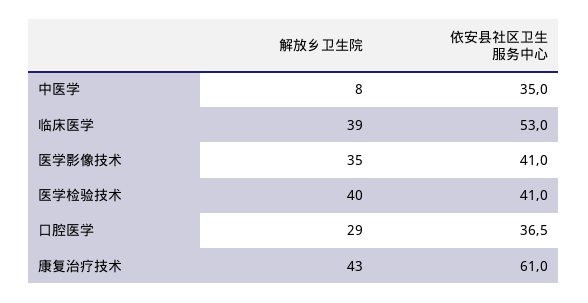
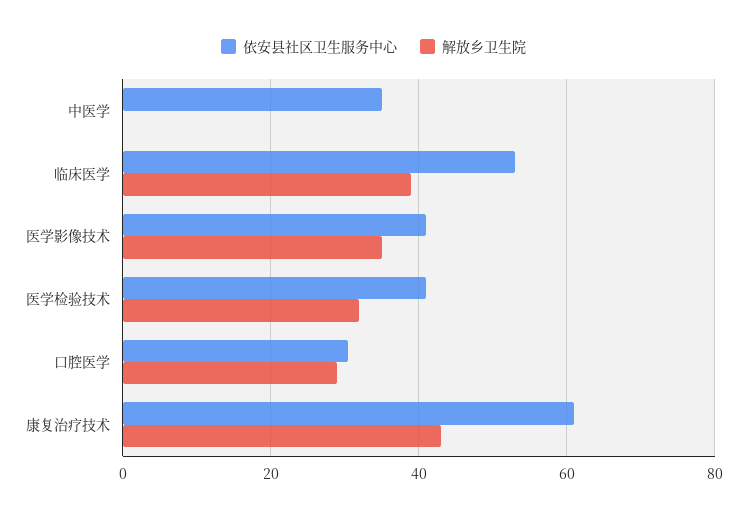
解放乡卫生院, 中医学: 8 -> 0
解放乡卫生院, 医学检验技术: 40 -> 32
依安县社区卫生服务中心, 口腔医学: 36.5 -> 30

